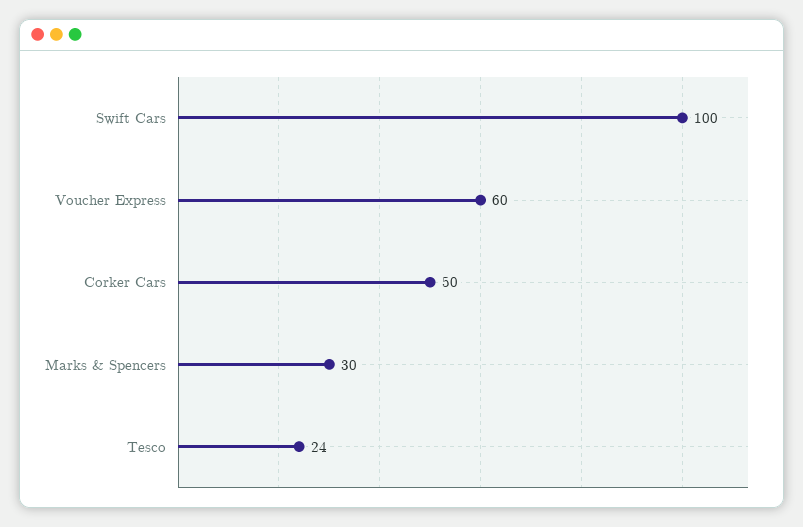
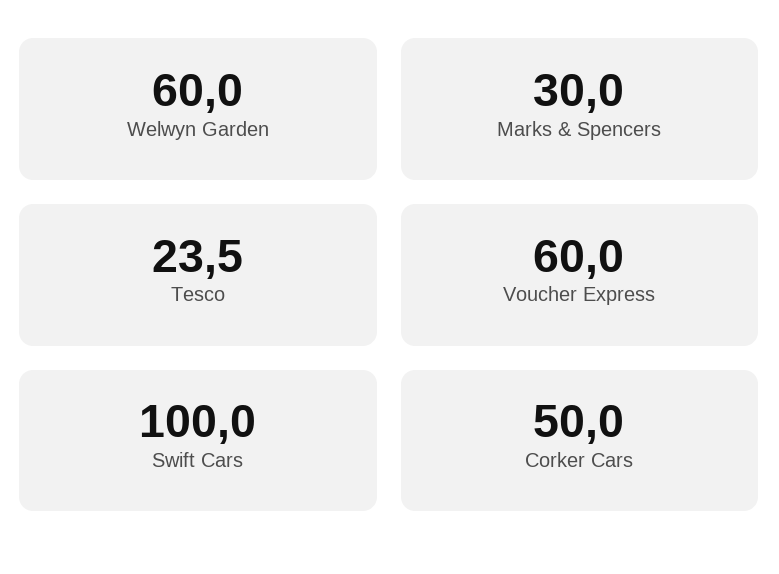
Welwyn Garden: none -> 60

